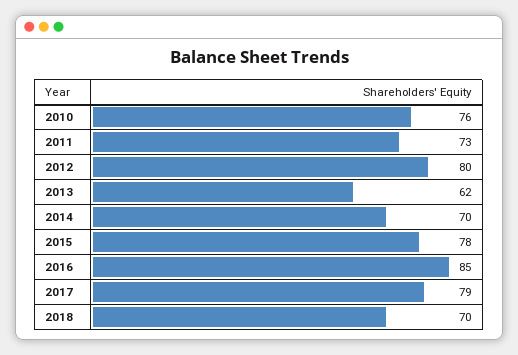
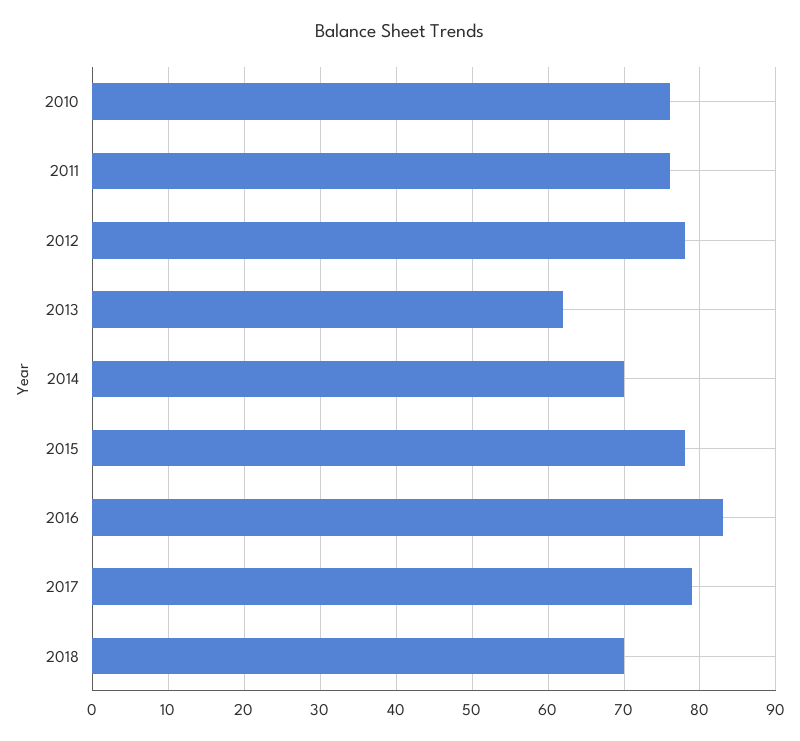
2011: 73 -> 76
2012: 80 -> 78
2016: 85 -> 83

